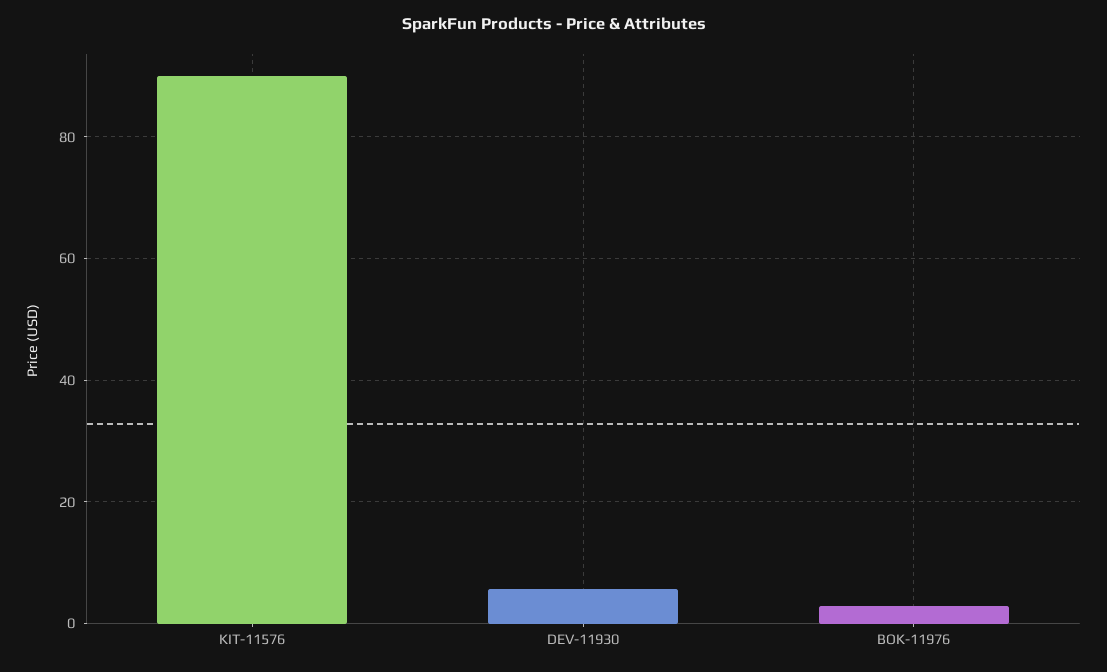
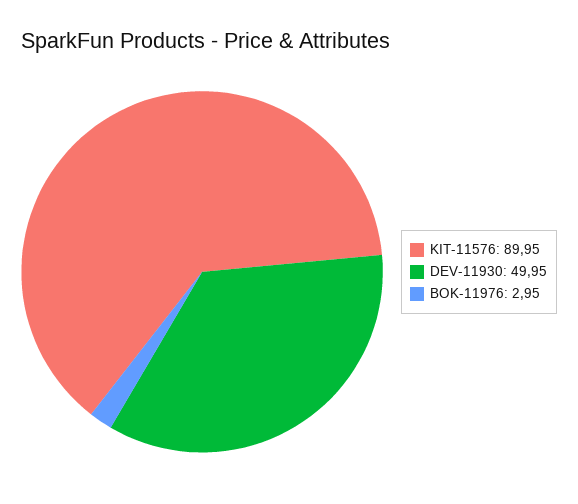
DEV-11930: 6 -> 49.95

